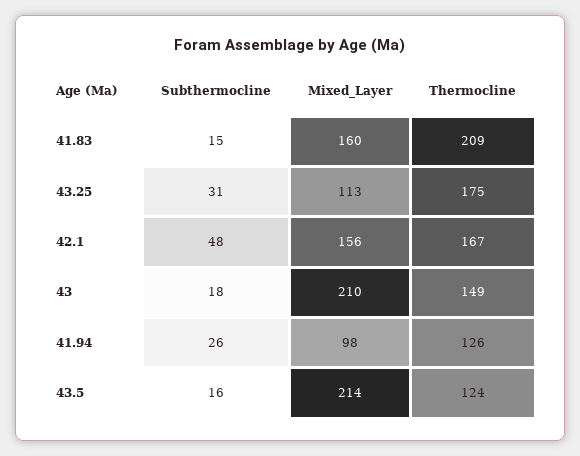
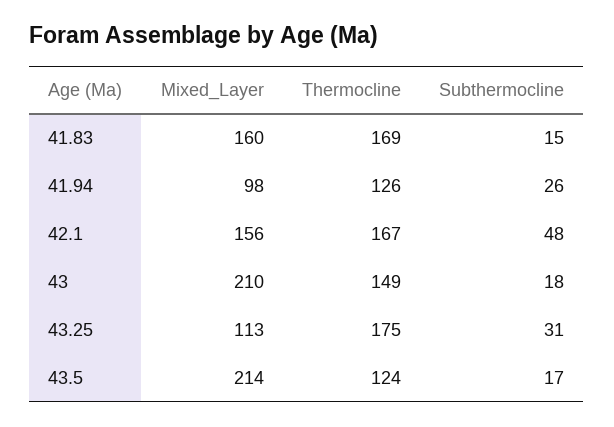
Thermocline, 41.83: 209 -> 169
Subthermocline, 43.5: 16 -> 17

